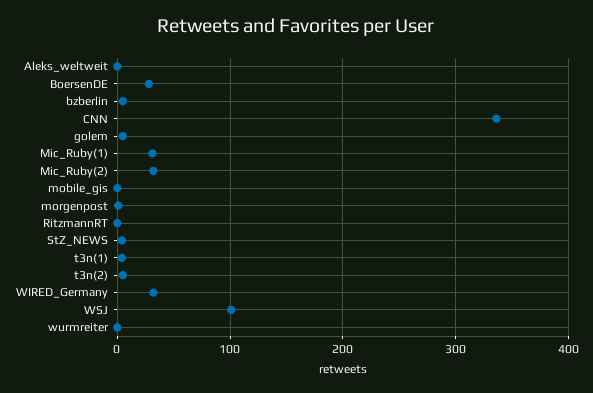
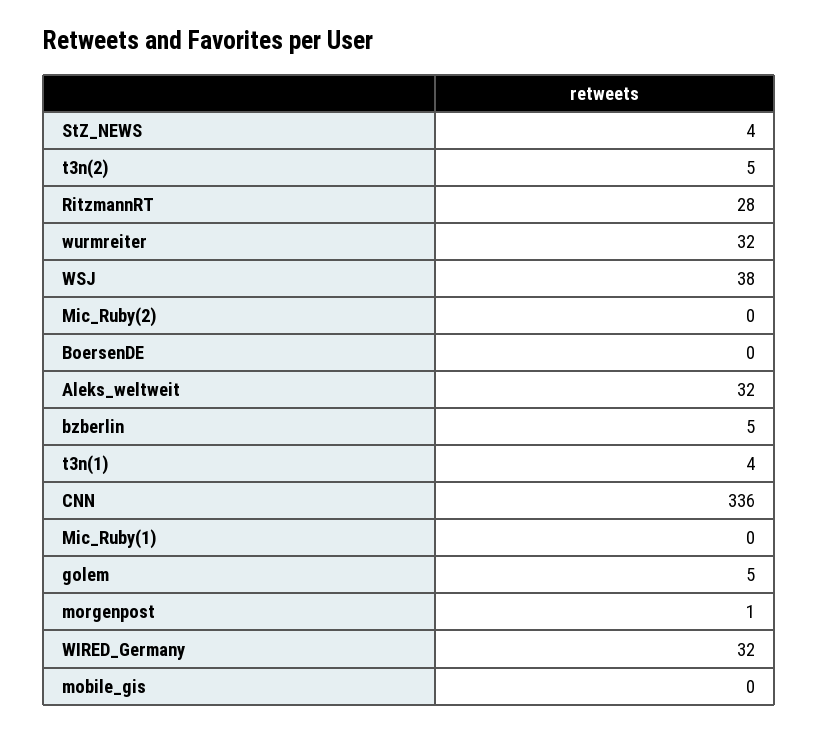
Aleks_weltweit: 0 -> 32
BoersenDE: 30 -> 0
Mic_Ruby(1): 30 -> 0
Mic_Ruby(2): 30 -> 0
RitzmannRT: 0 -> 28
WSJ: 100 -> 38
wurmreiter: 0 -> 32

